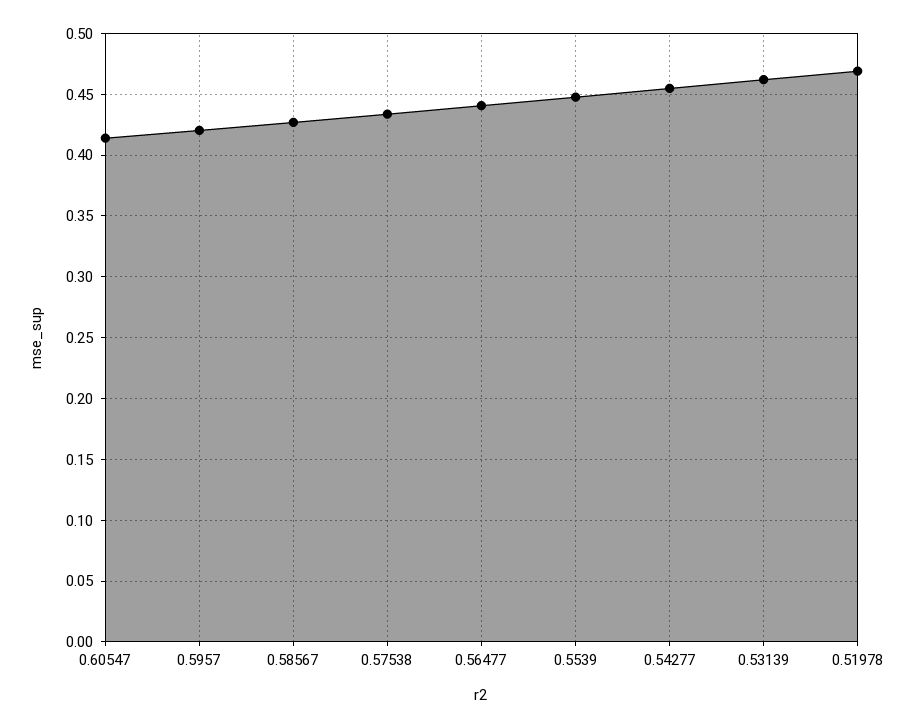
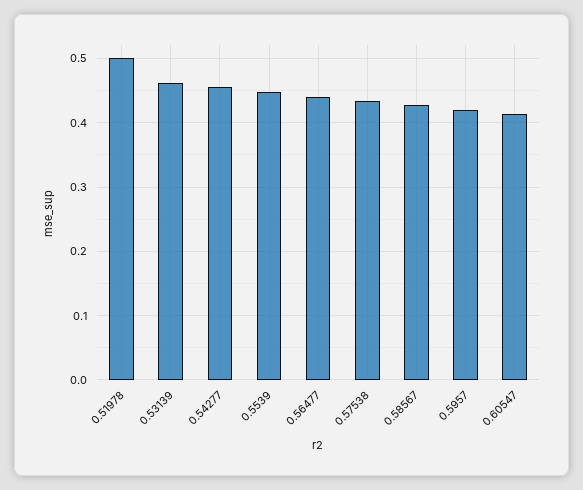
0.51978: 0.47 -> 0.5

